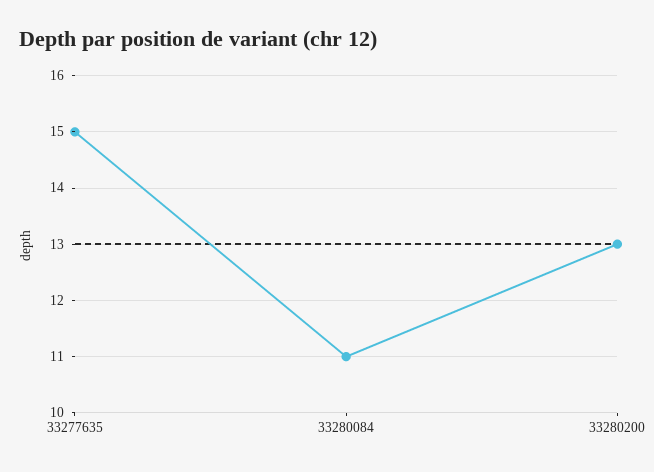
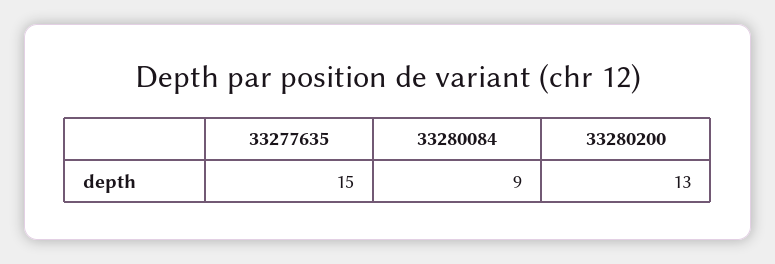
33280084: 11 -> 9

